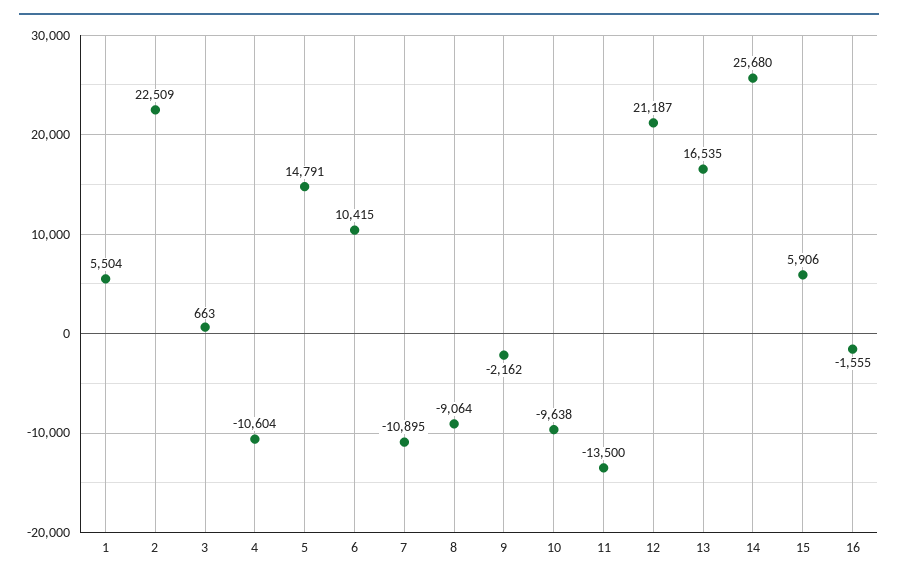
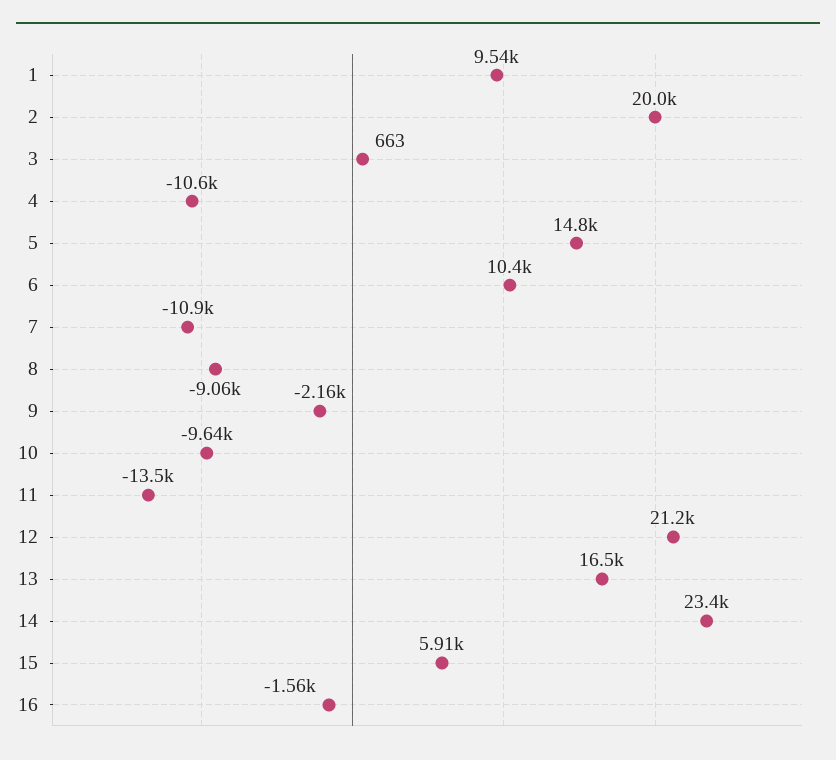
1: 5504 -> 9540
2: 22509 -> 20000
14: 25680 -> 23400

